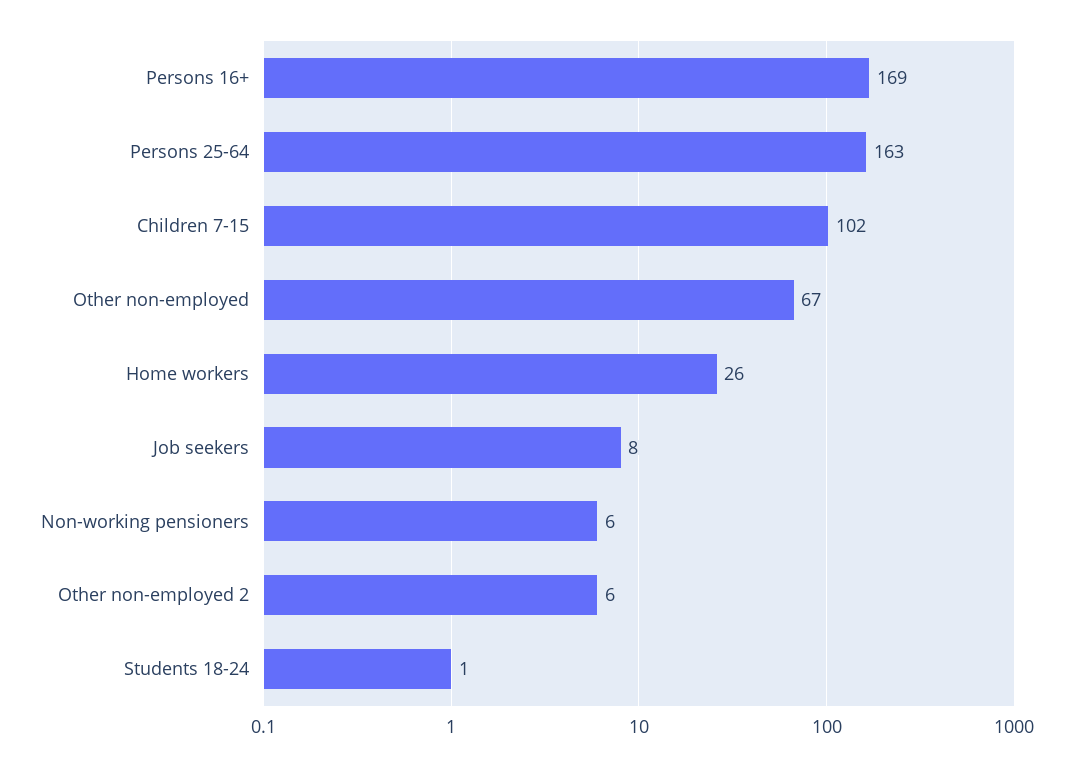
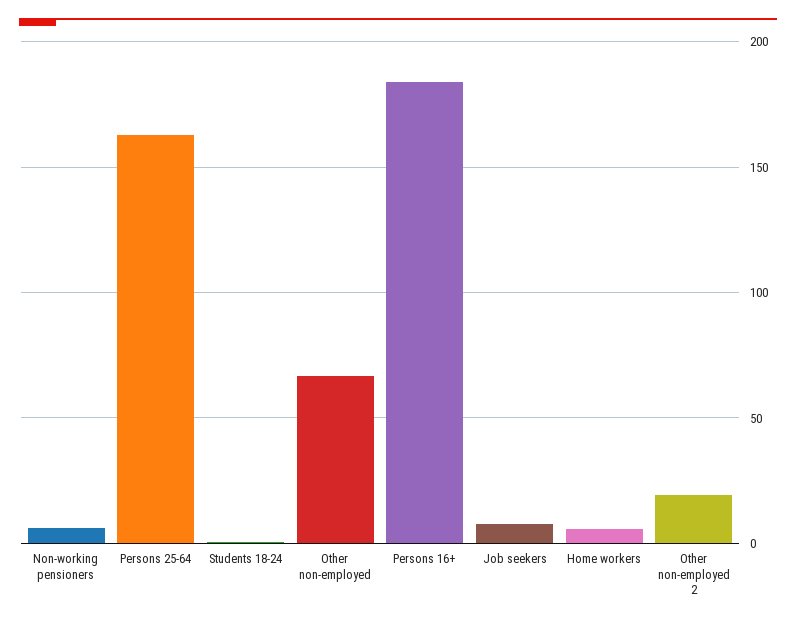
Persons 16+: 169 -> 185
Children 7-15: 102 -> none
Home workers: 26 -> 5
Other non-employed 2: 6 -> 20

